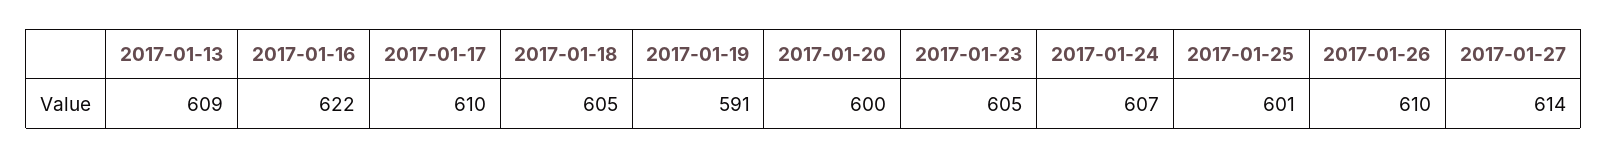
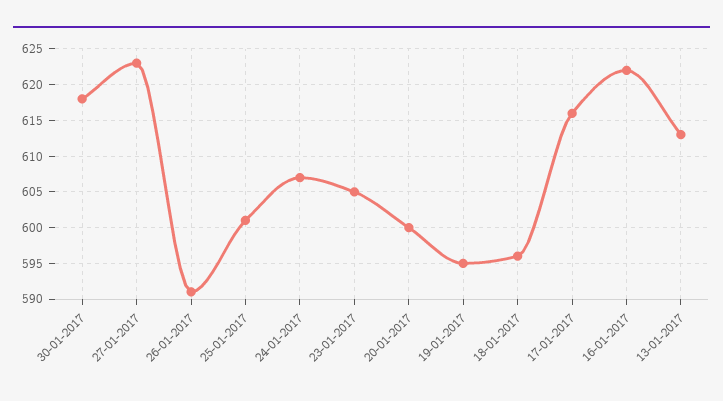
2017-01-13: 609 -> 613
2017-01-17: 610 -> 616
2017-01-18: 605 -> 596
2017-01-19: 591 -> 595
2017-01-26: 610 -> 591
2017-01-27: 614 -> 623
30-01-2017: none -> 618

